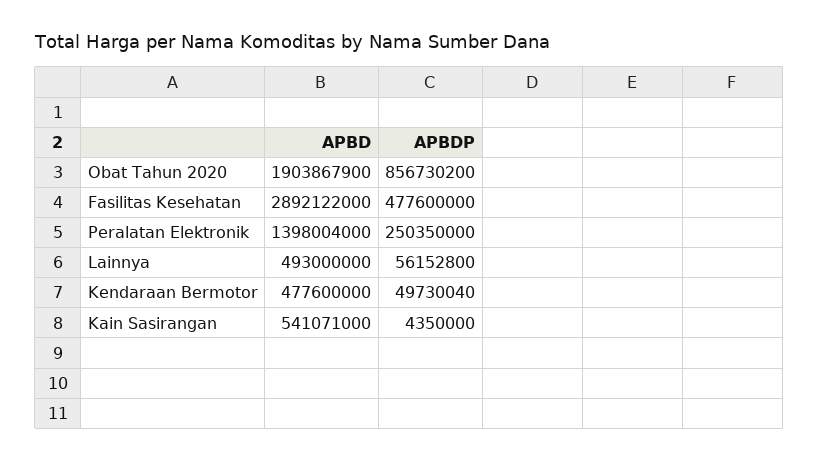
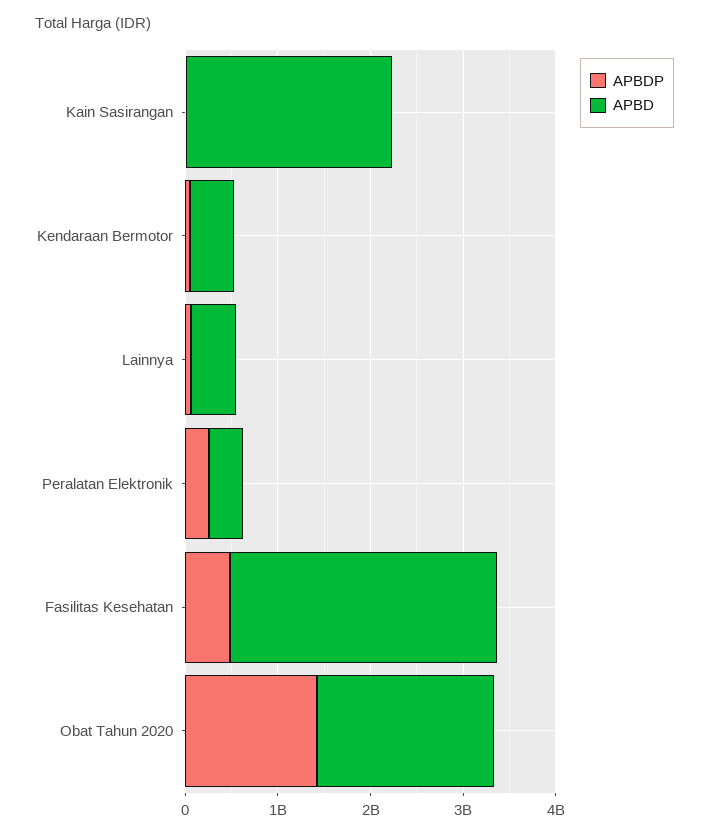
APBDP, Obat Tahun 2020: 856730200 -> 1400000000
APBD, Peralatan Elektronik: 1398004000 -> 400000000
APBD, Kain Sasirangan: 541071000 -> 2200000000

